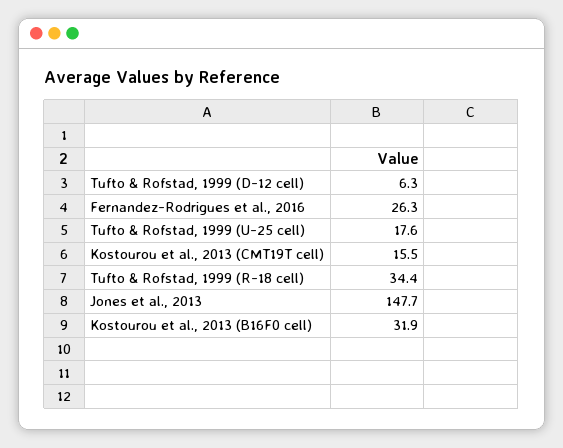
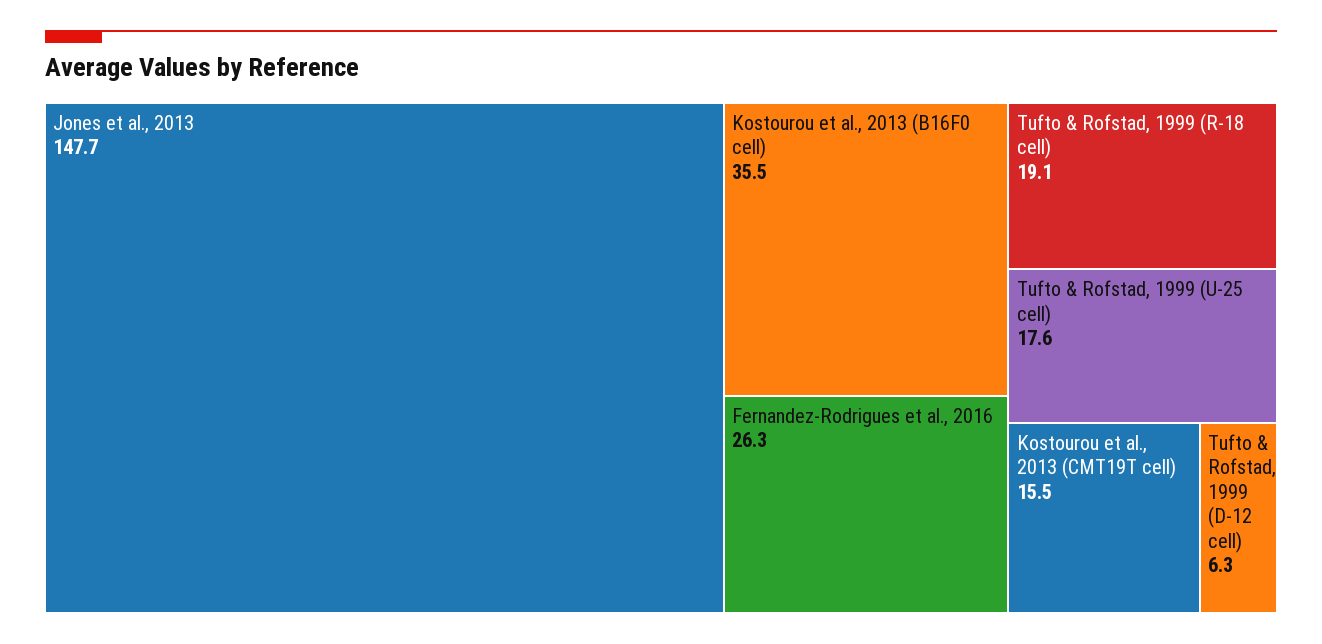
Tufto & Rofstad, 1999 (R-18 cell): 34.4 -> 19.1
Kostourou et al., 2013 (B16F0 cell): 31.9 -> 35.5

